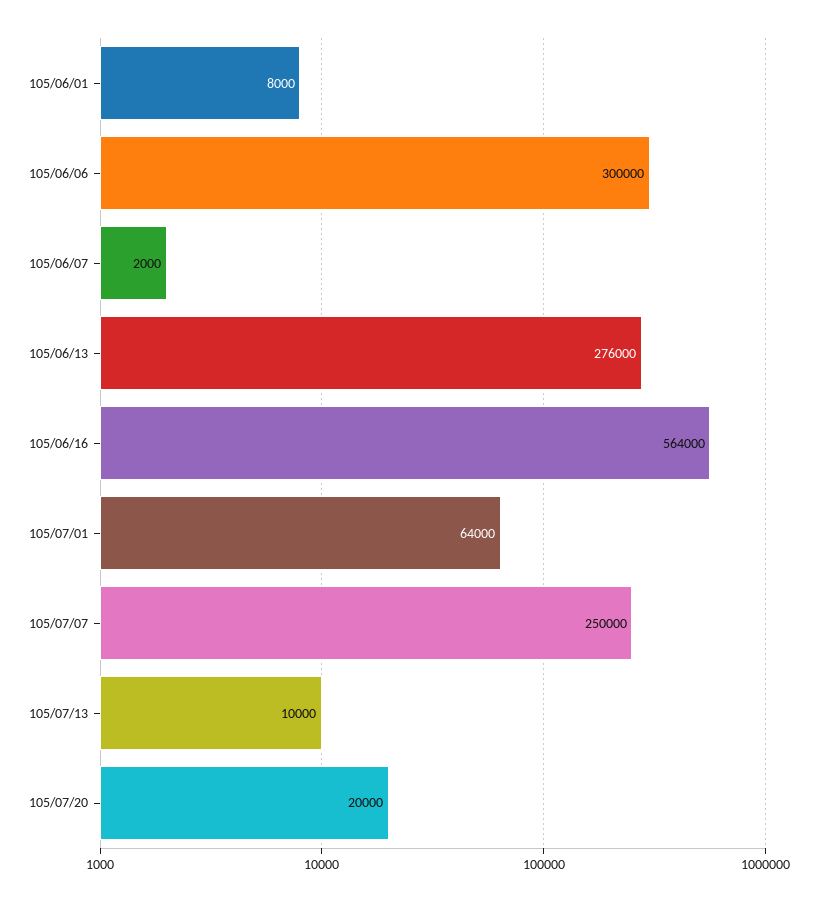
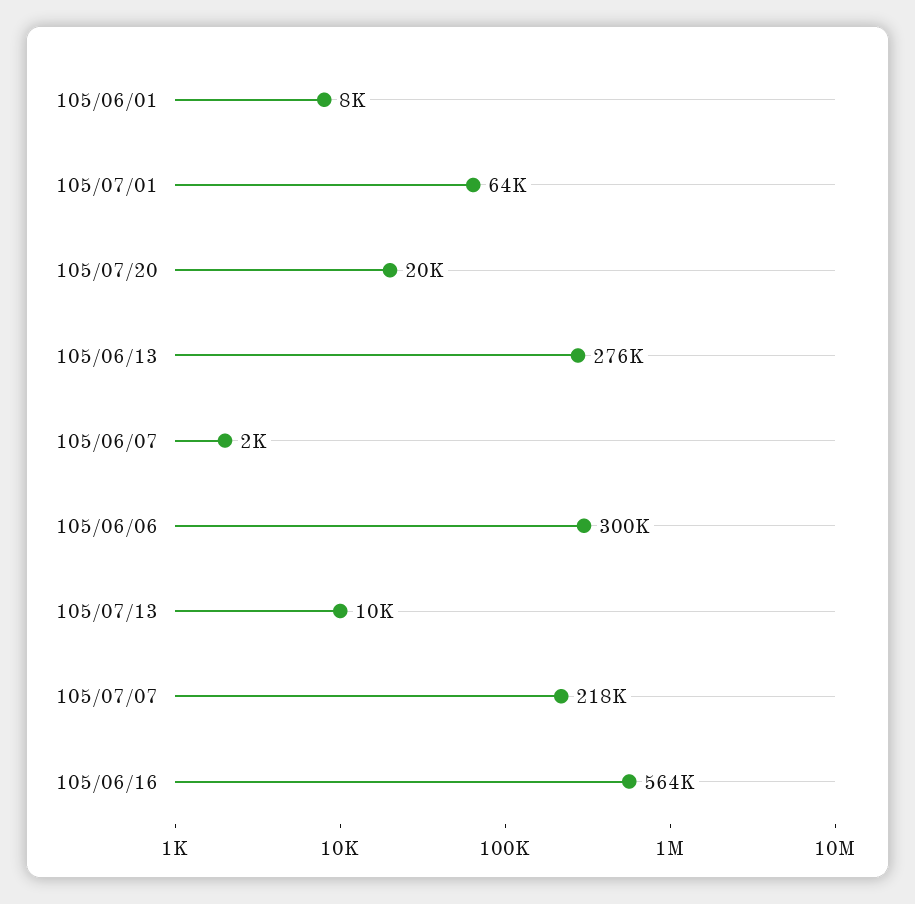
105/07/07: 250000 -> 218000

